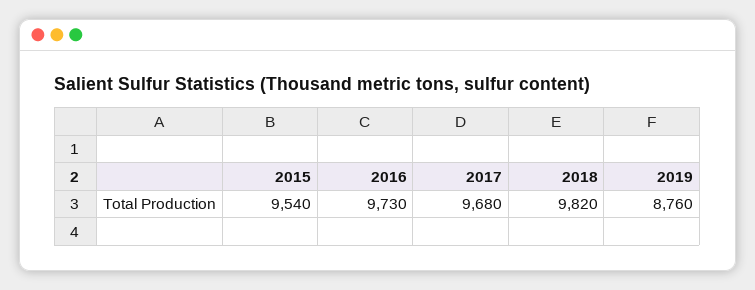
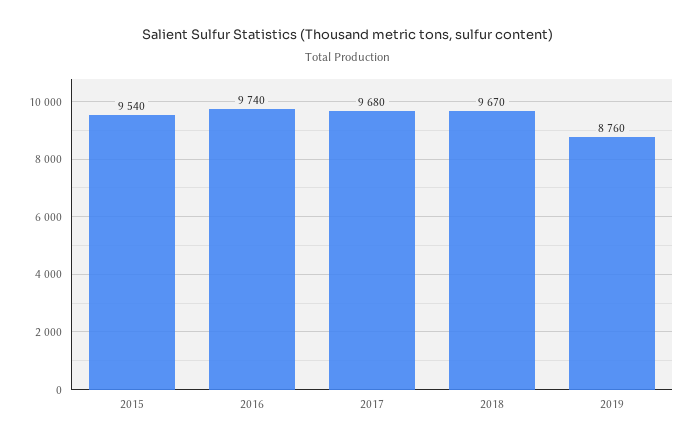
2016: 9730 -> 9740
2018: 9820 -> 9670

